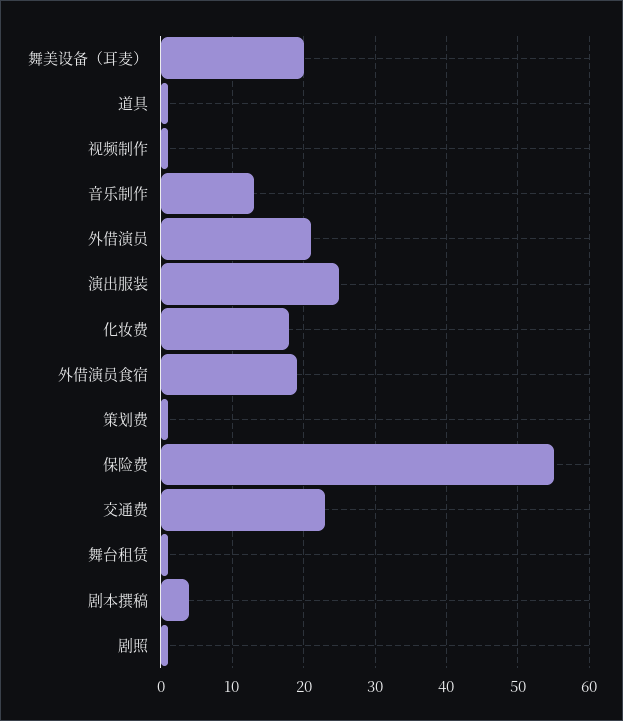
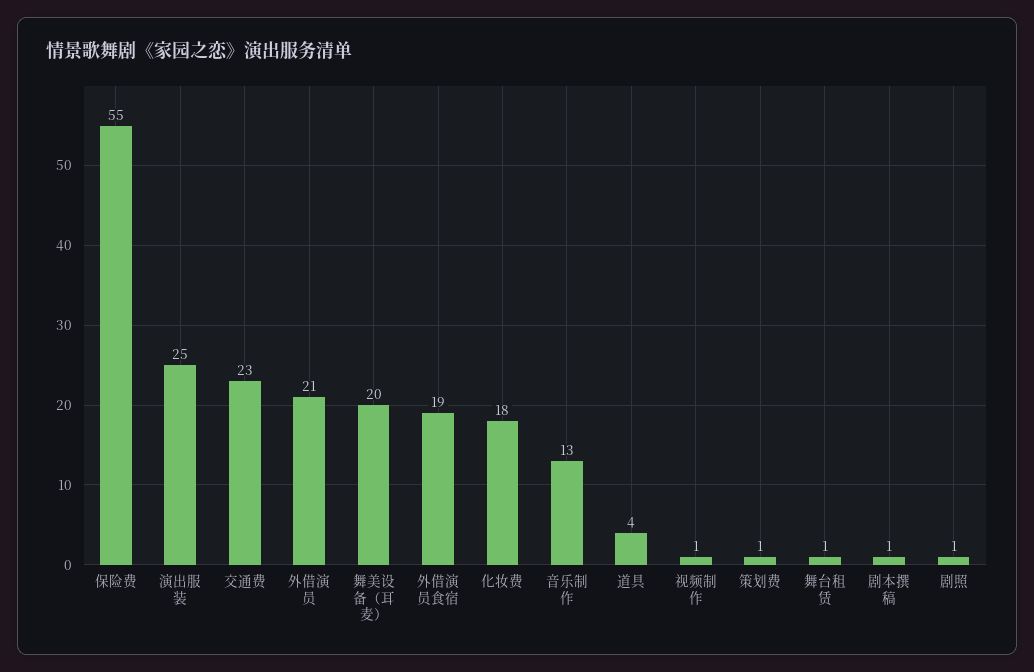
道具: 1 -> 4
剧本撰稿: 4 -> 1

